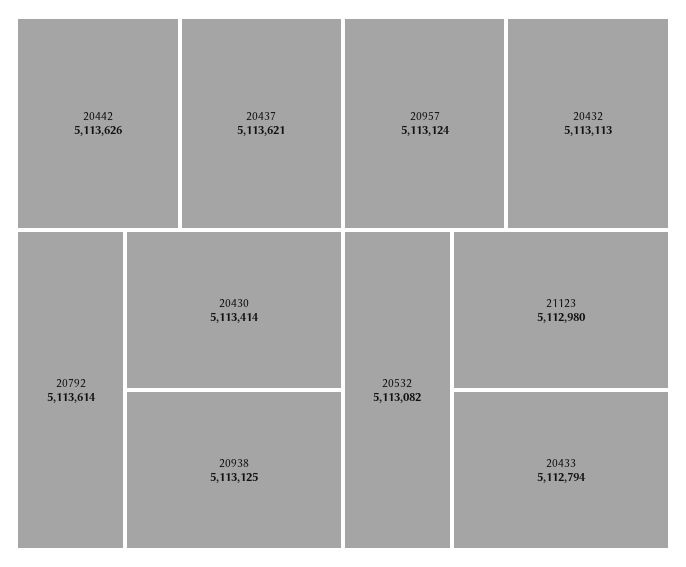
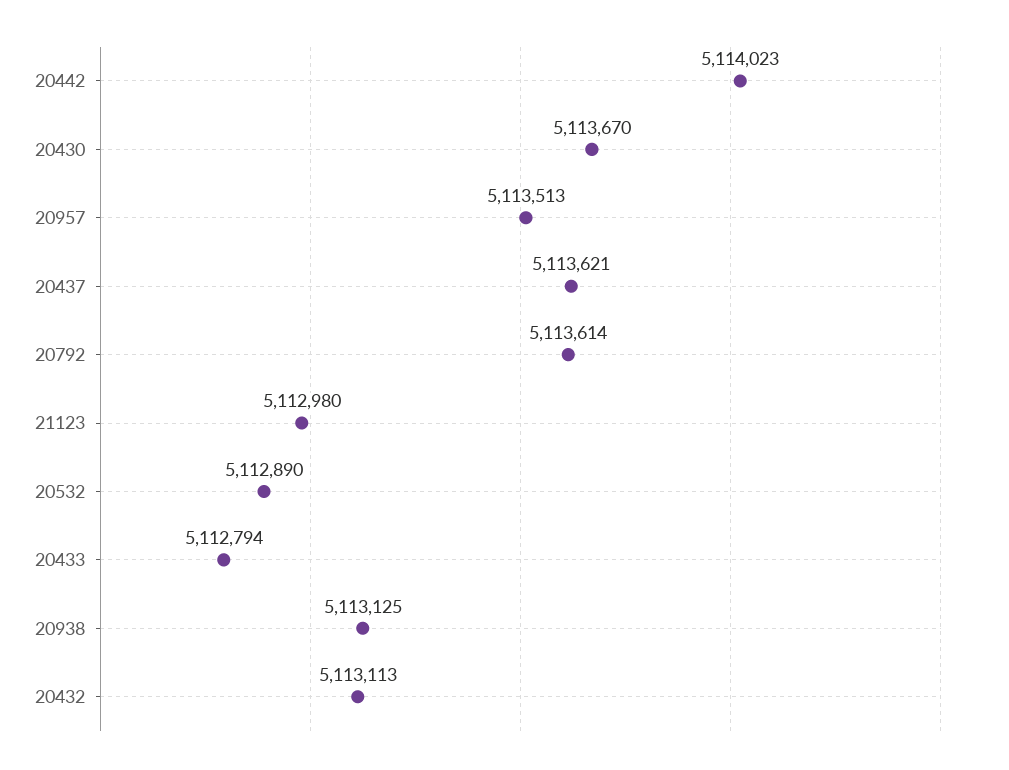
20442: 5113626 -> 5114023
20430: 5113414 -> 5113670
20957: 5113124 -> 5113513
20532: 5113082 -> 5112890

